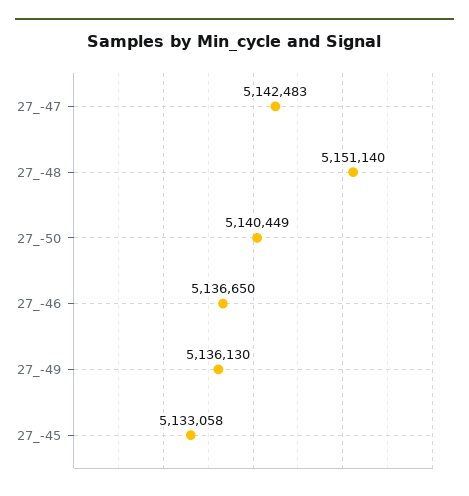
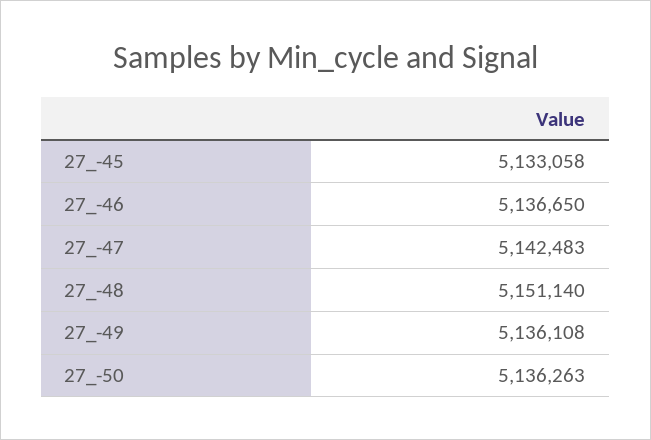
27_-50: 5140449 -> 5136263
27_-49: 5136130 -> 5136108

